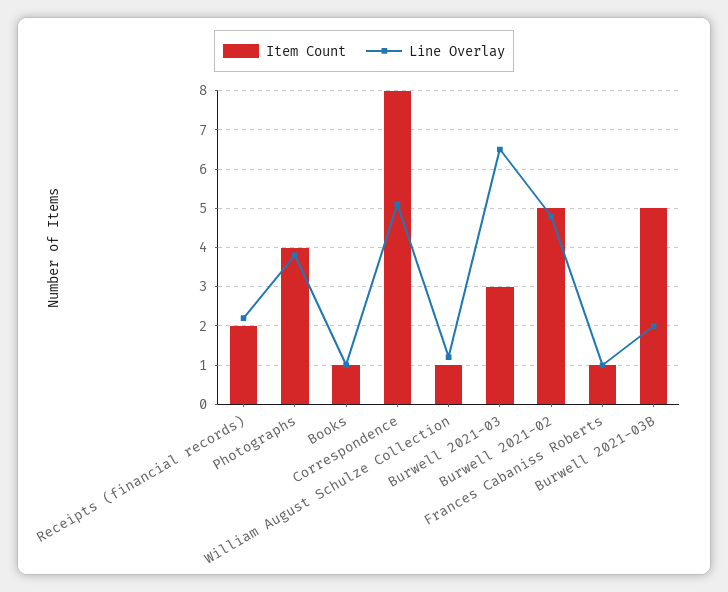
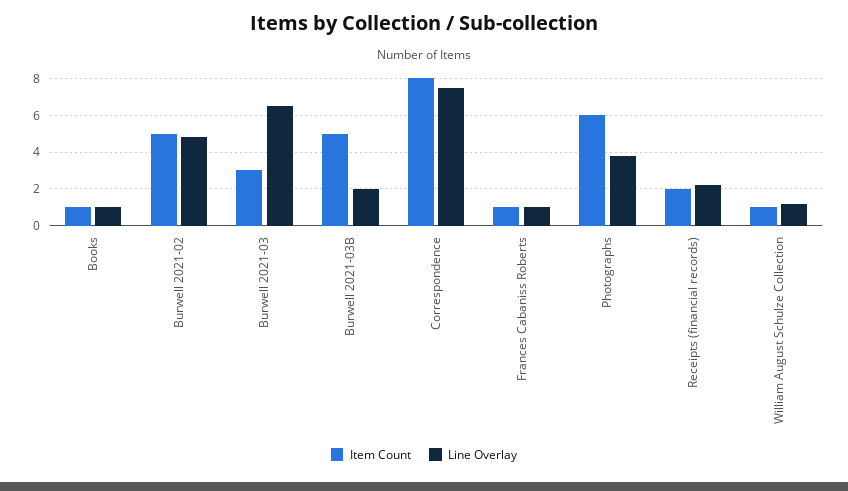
Item Count, Photographs: 4 -> 6
Line Overlay, Correspondence: 5 -> 7.5

